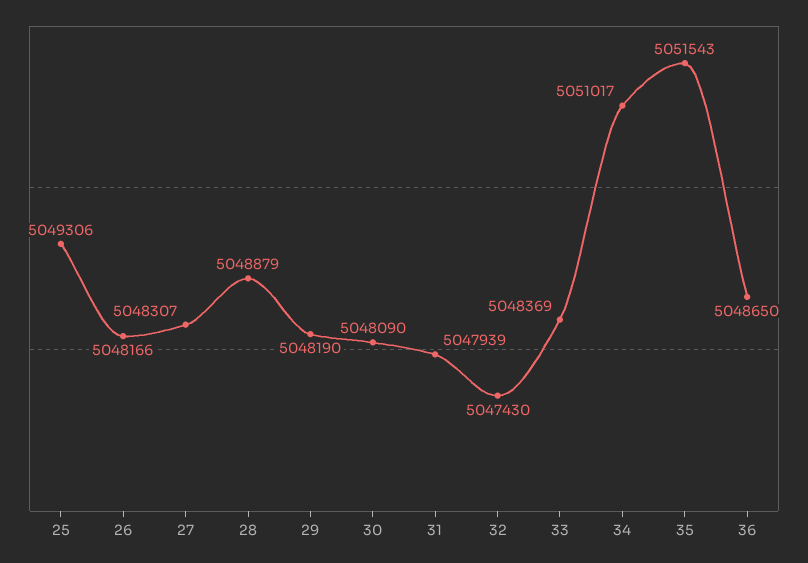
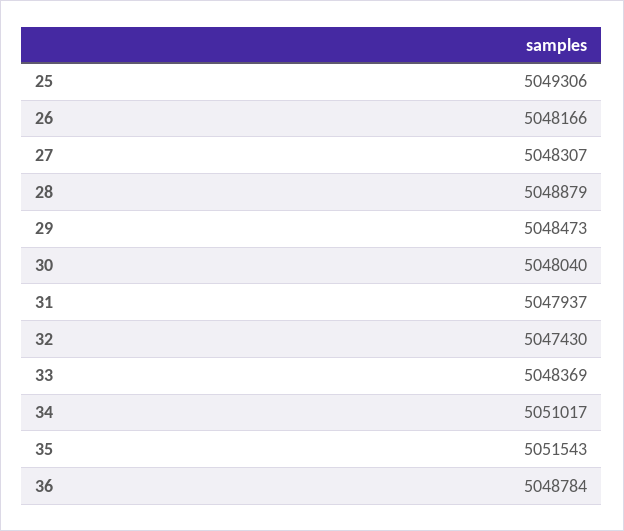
29: 5048190 -> 5048473
30: 5048090 -> 5048040
31: 5047939 -> 5047937
36: 5048650 -> 5048784

